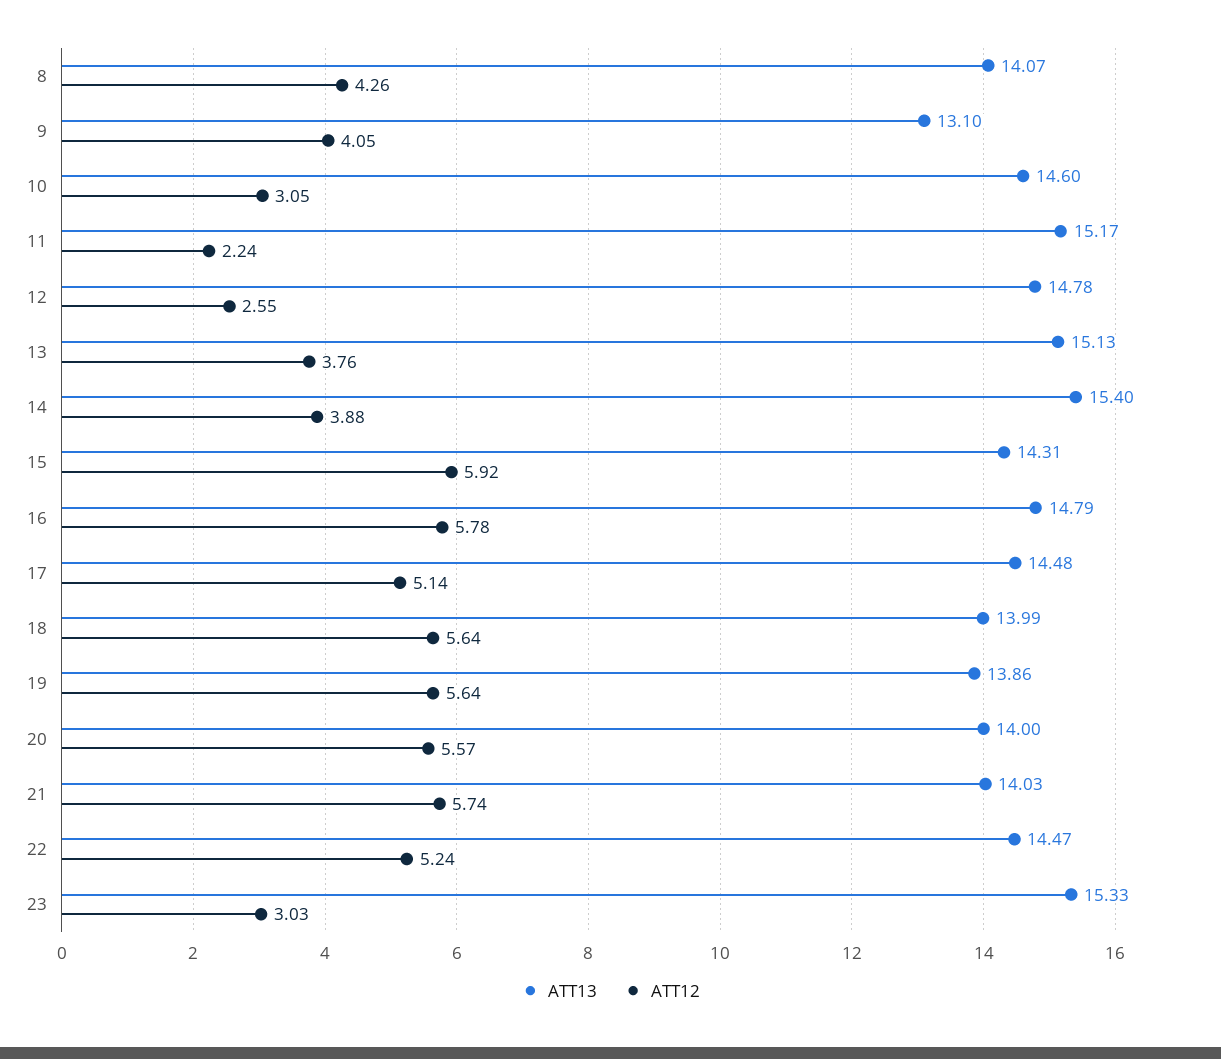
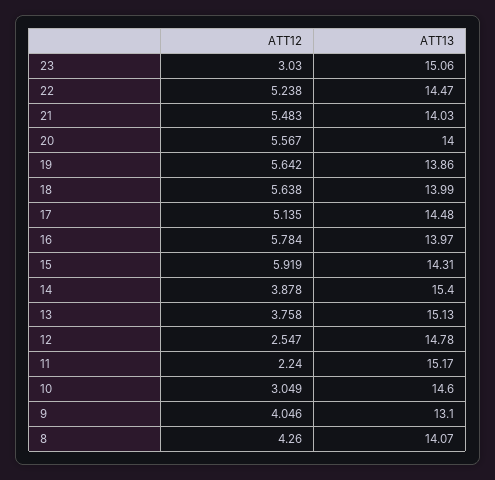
ATT13, 16: 14.79 -> 13.97
ATT12, 21: 5.74 -> 5.483
ATT13, 23: 15.33 -> 15.06

